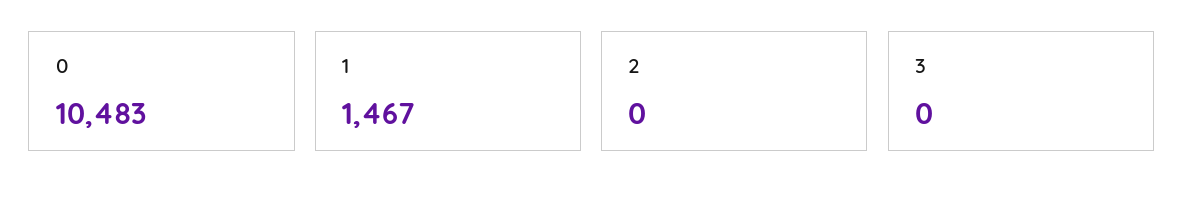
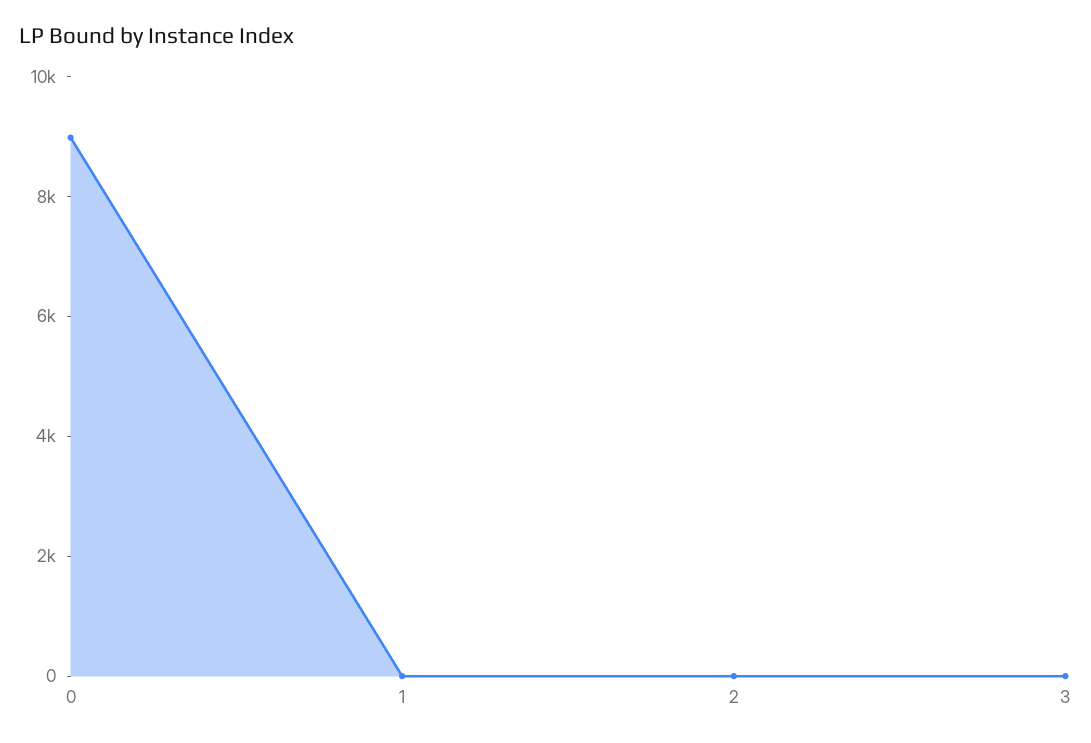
0: 10483 -> 9000
1: 1467 -> 0

